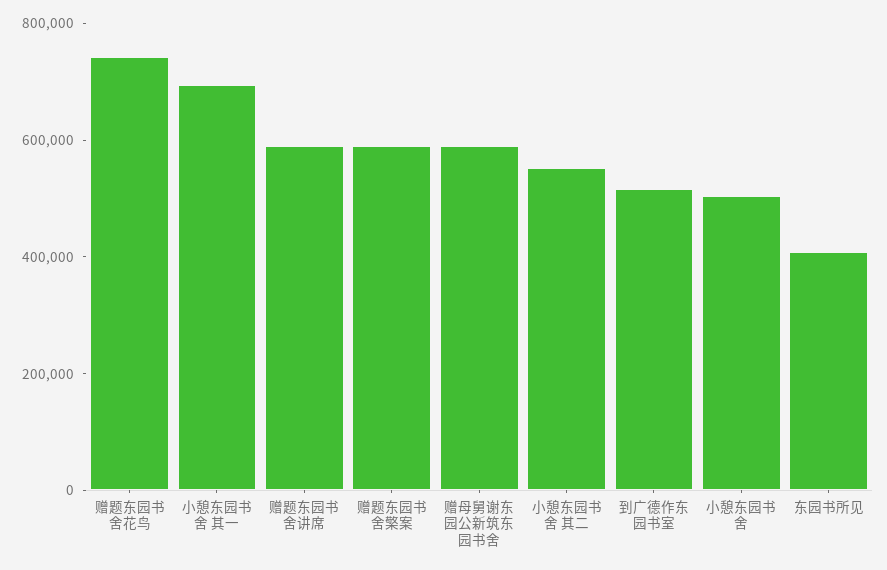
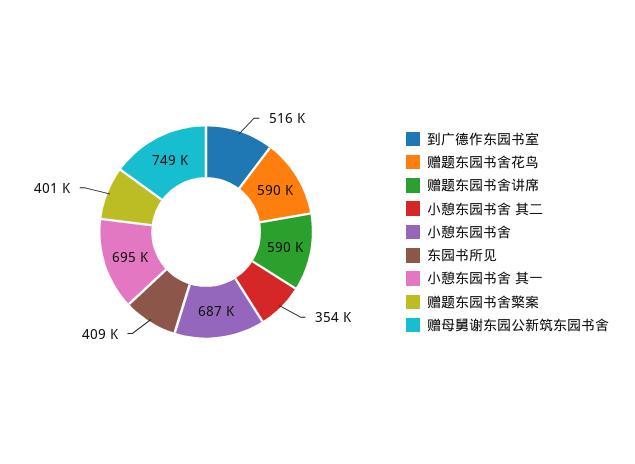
赠题东园书舍花鸟: 750000 -> 590000
赠题东园书舍檠案: 600000 -> 401000
赠母舅谢东园公新筑东园书舍: 600000 -> 749000
小憩东园书舍 其二: 550000 -> 354000
小憩东园书舍: 500000 -> 687000

